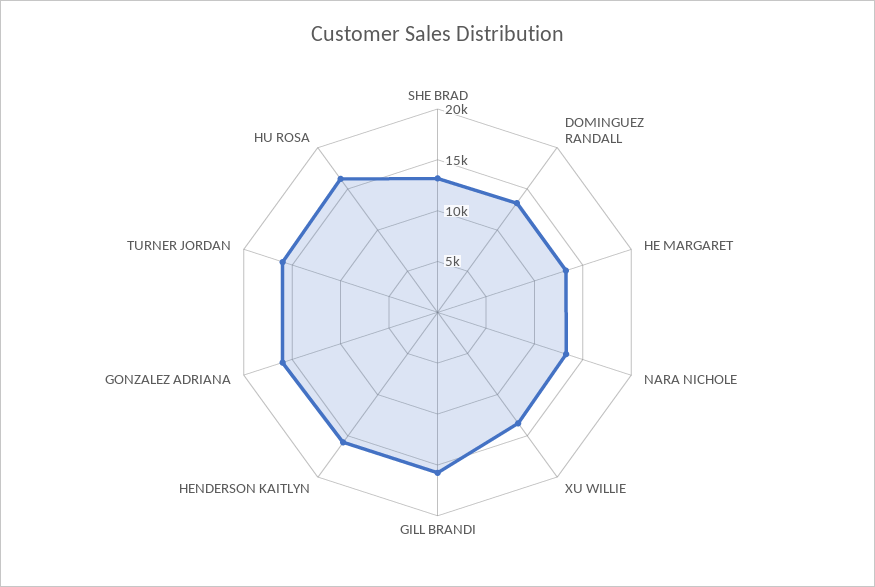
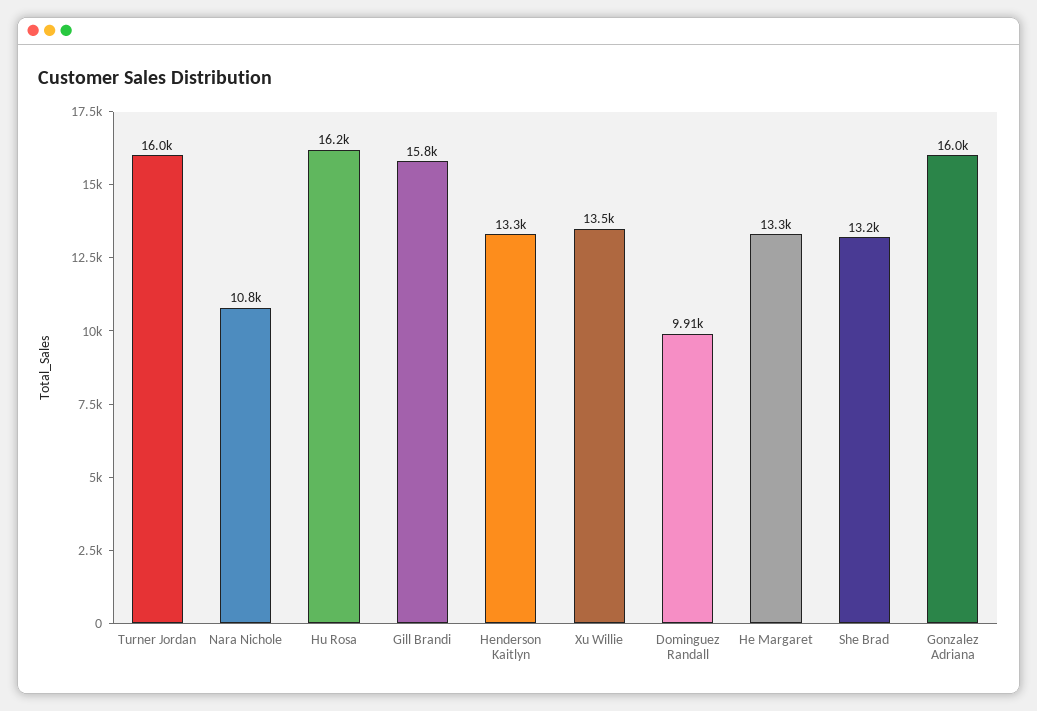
DOMINGUEZ RANDALL: 13000 -> 9910
NARA NICHOLE: 13000 -> 10800
HENDERSON KAITLYN: 16000 -> 13300

